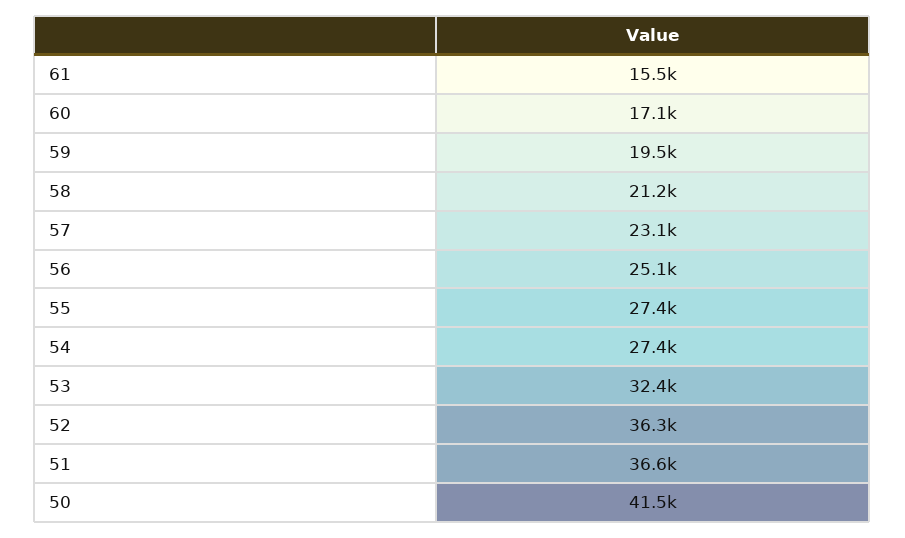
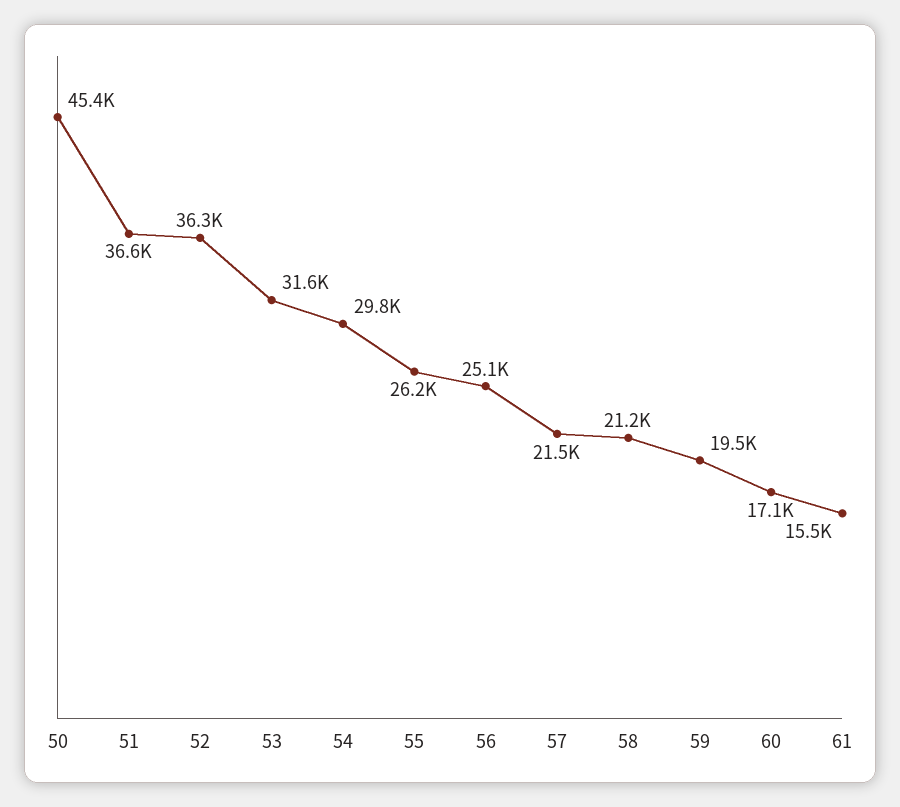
57: 23100 -> 21500
55: 27400 -> 26200
54: 27400 -> 29800
53: 32400 -> 31600
50: 41500 -> 45400

